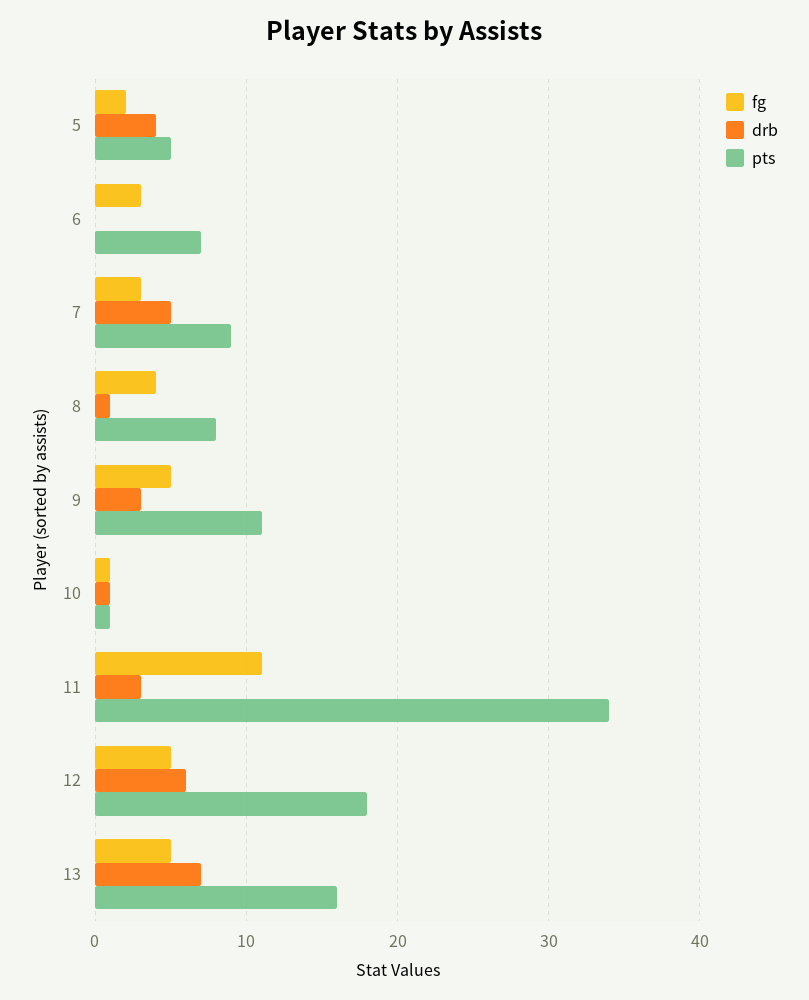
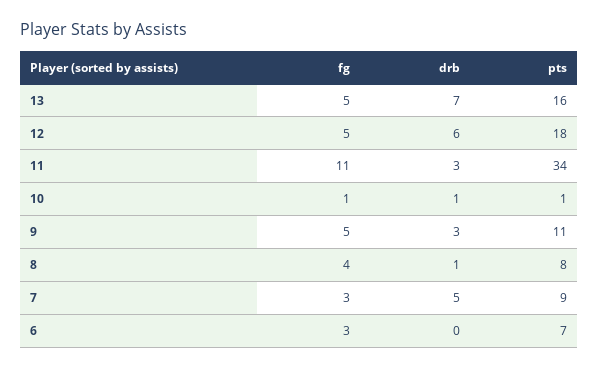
fg, 5: 2 -> none
drb, 5: 4 -> none
pts, 5: 5 -> none

